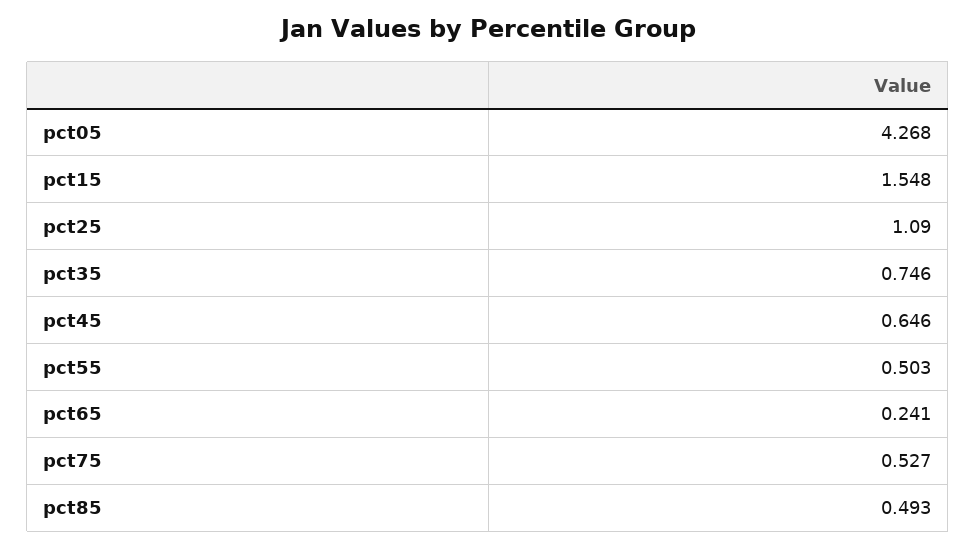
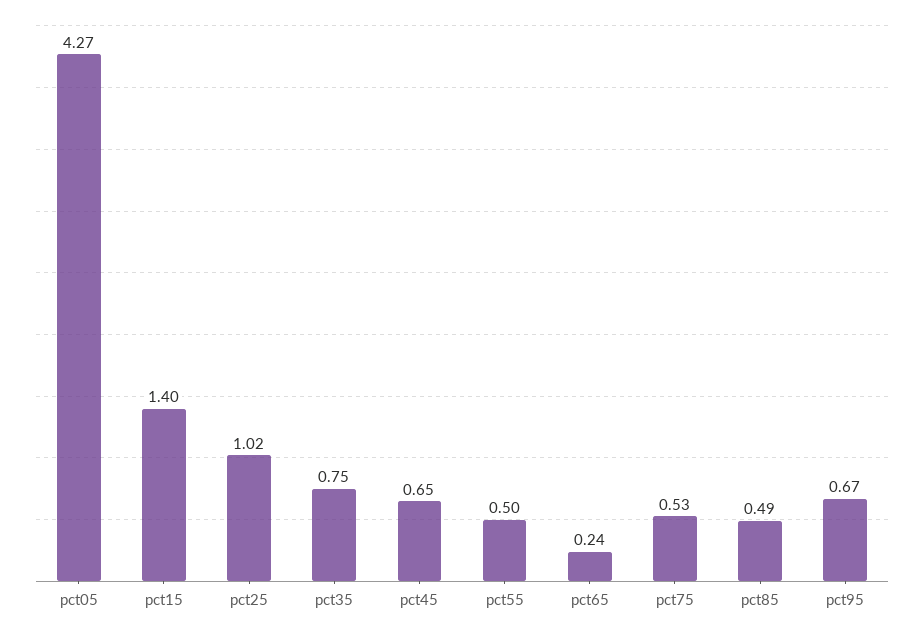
pct15: 1.548 -> 1.4
pct25: 1.09 -> 1.02
pct95: none -> 0.67

